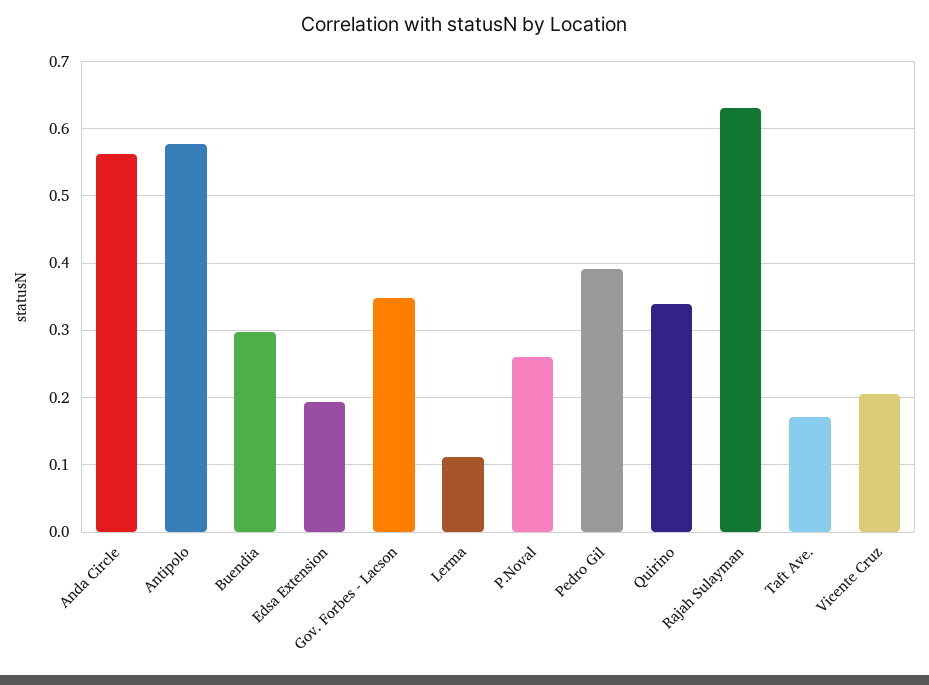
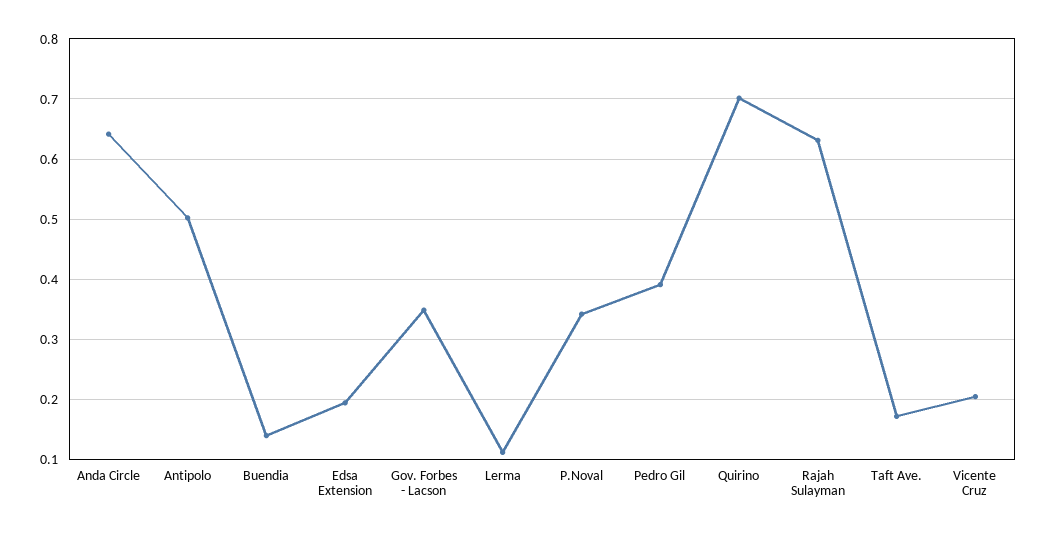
Anda Circle: 0.56 -> 0.64
Antipolo: 0.58 -> 0.5
Buendia: 0.3 -> 0.14
P.Noval: 0.26 -> 0.34
Quirino: 0.34 -> 0.7

